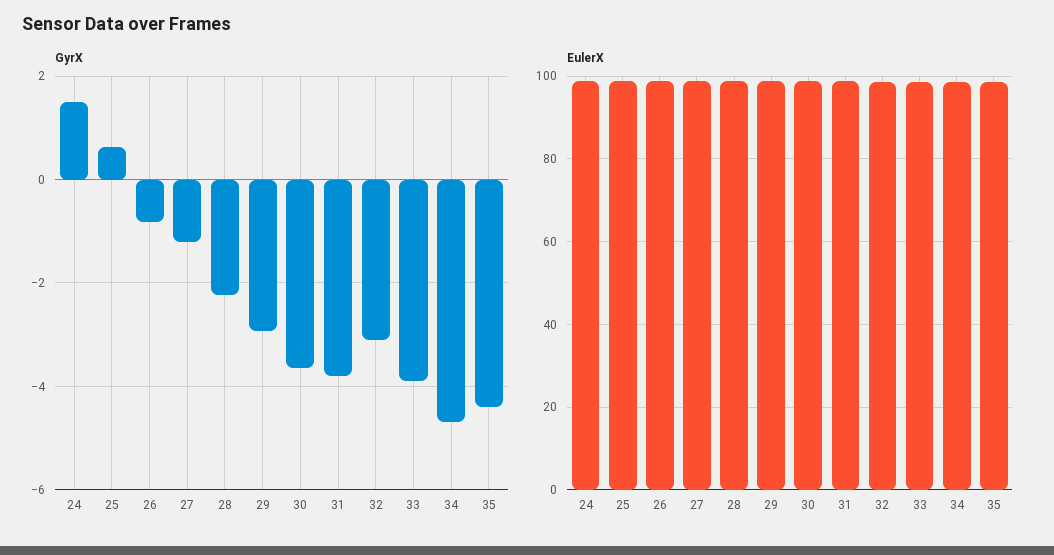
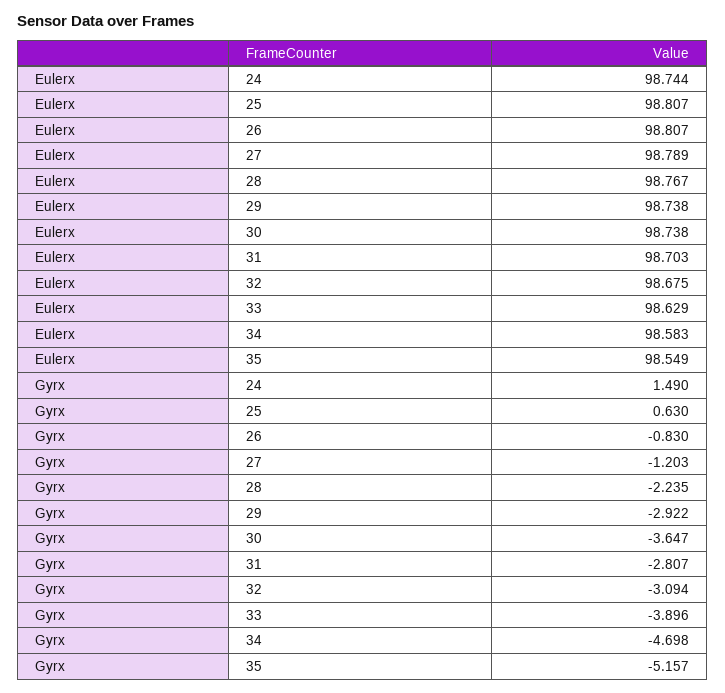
GyrX, 31: -3.8 -> -2.807
GyrX, 35: -4.4 -> -5.157

